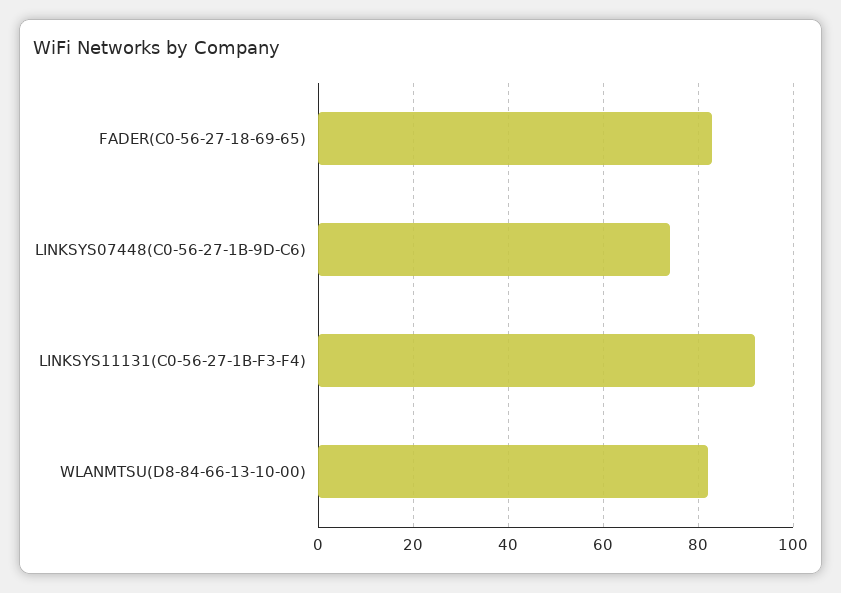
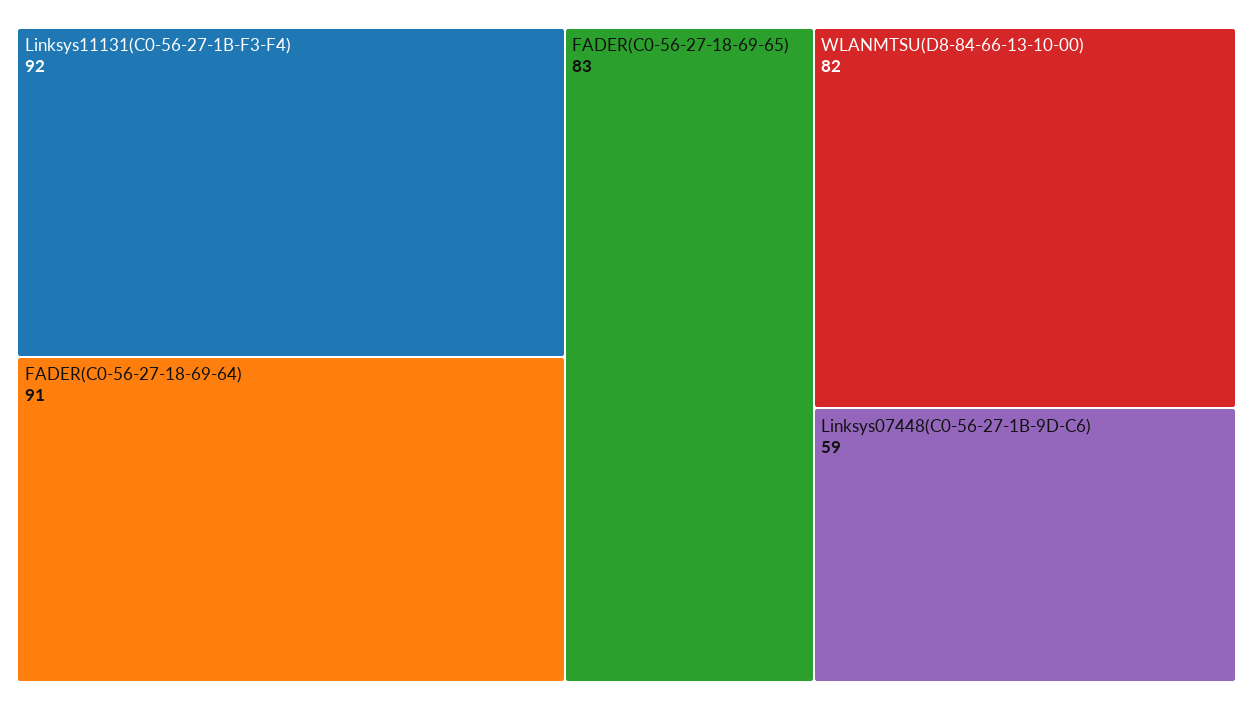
LINKSYS07448(C0-56-27-1B-9D-C6): 75 -> 59
FADER(C0-56-27-18-69-64): none -> 91

